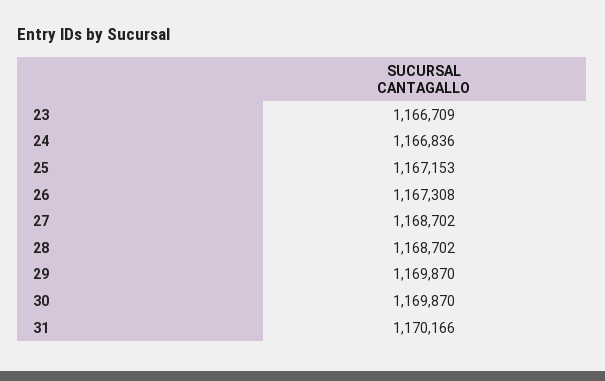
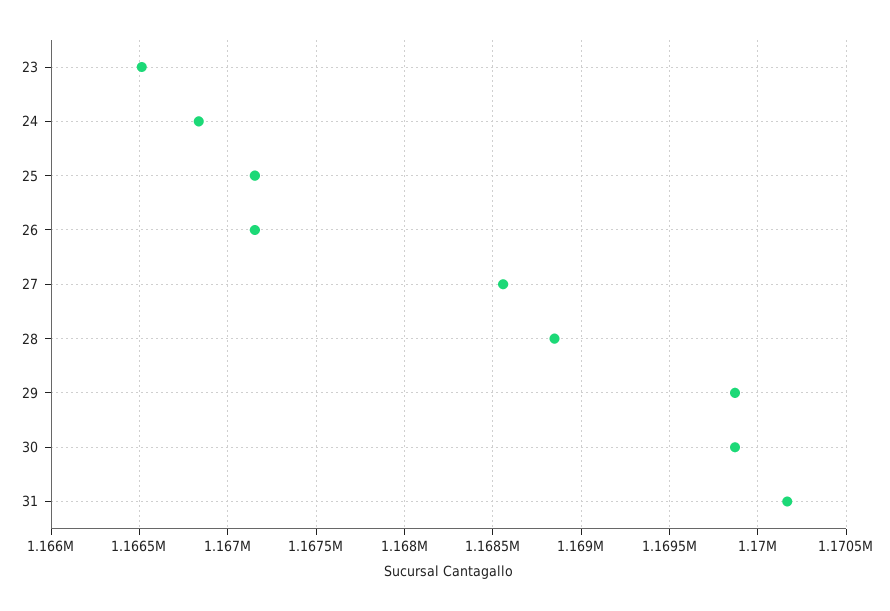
23: 1166709 -> 1166500
26: 1167308 -> 1167150
27: 1168702 -> 1168550
28: 1168702 -> 1168850

